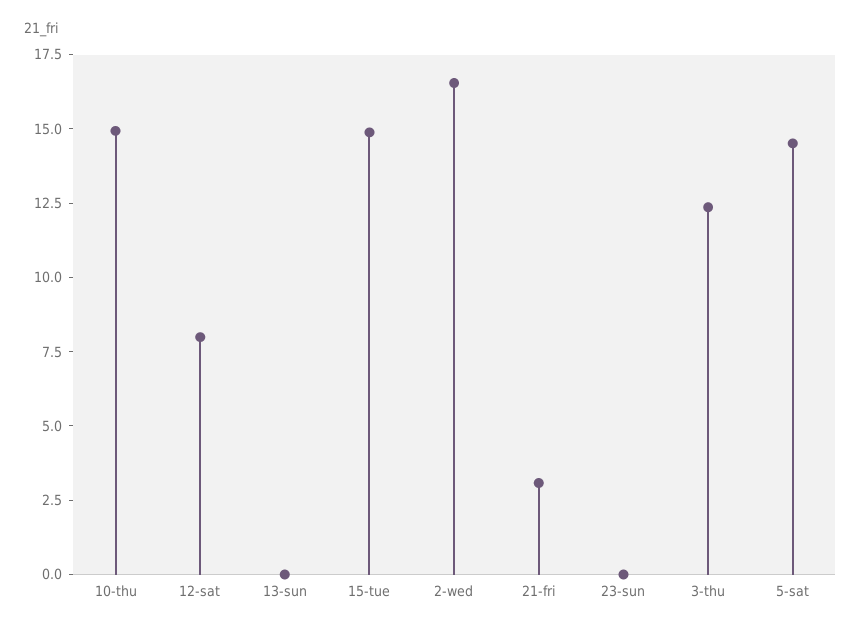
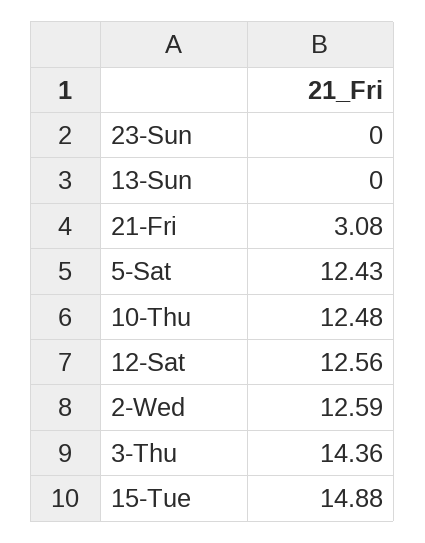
10-thu: 15 -> 12.48
12-sat: 8 -> 12.56
2-wed: 16.5 -> 12.59
3-thu: 12.5 -> 14.36
5-sat: 14.5 -> 12.43

